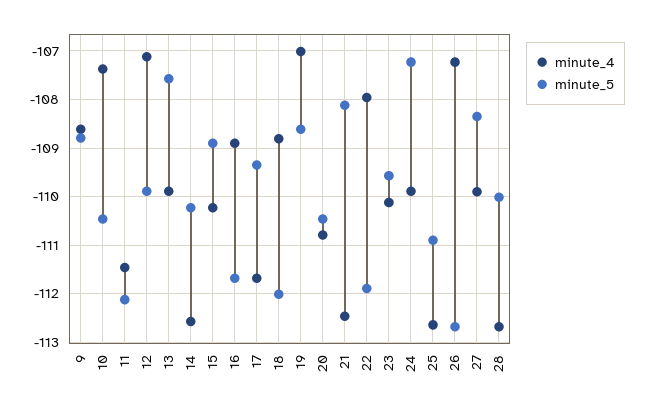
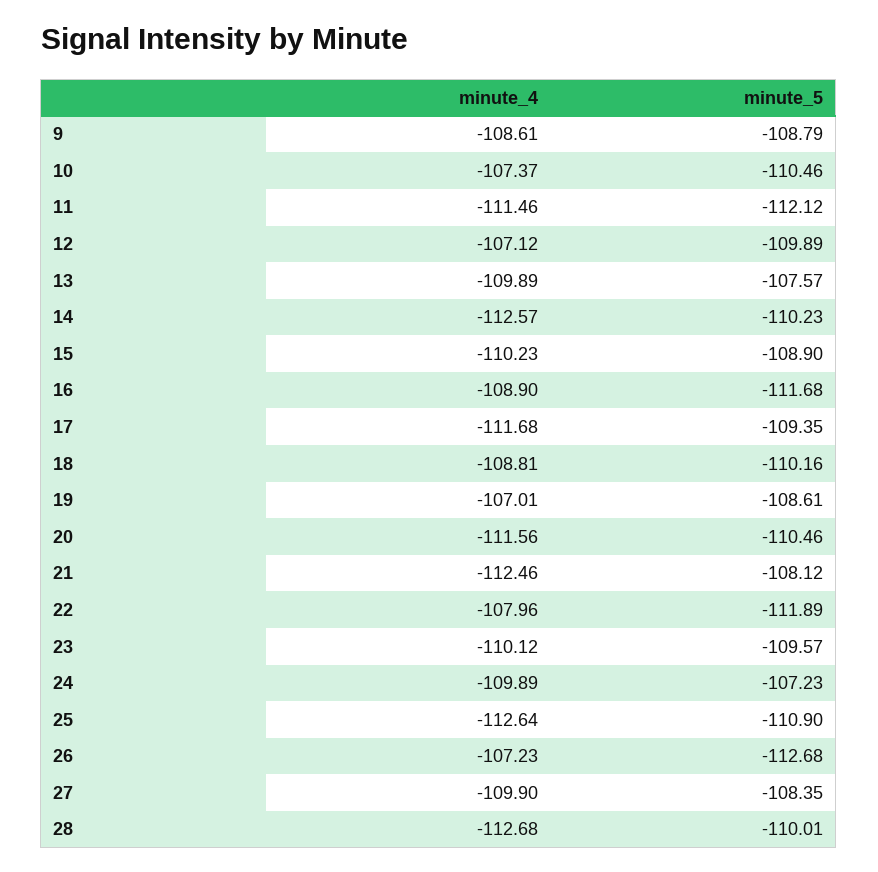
minute_5, 18: -112 -> -110.16
minute_4, 20: -110.8 -> -111.56

